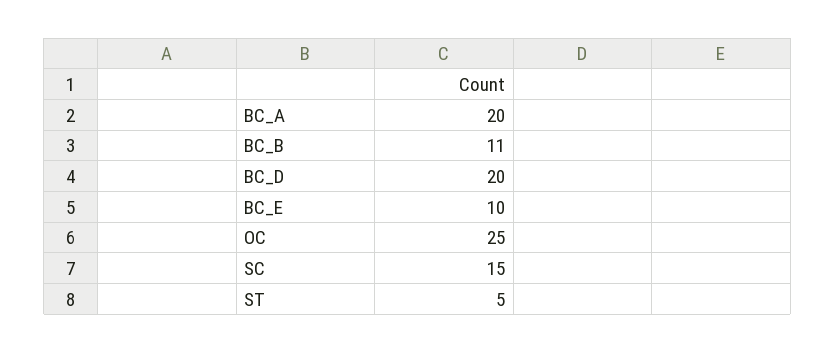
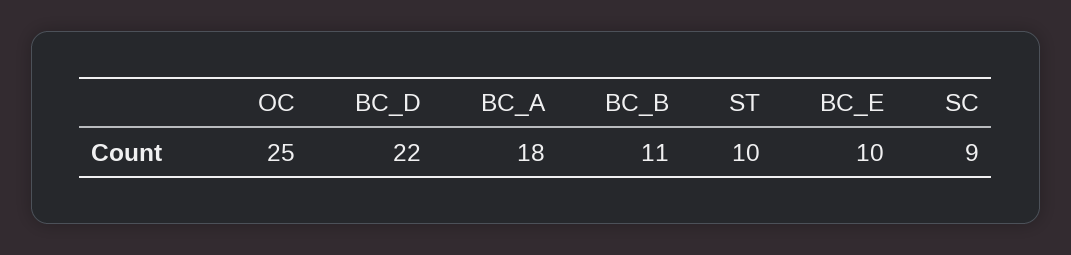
BC_A: 20 -> 18
BC_D: 20 -> 22
SC: 15 -> 9
ST: 5 -> 10

